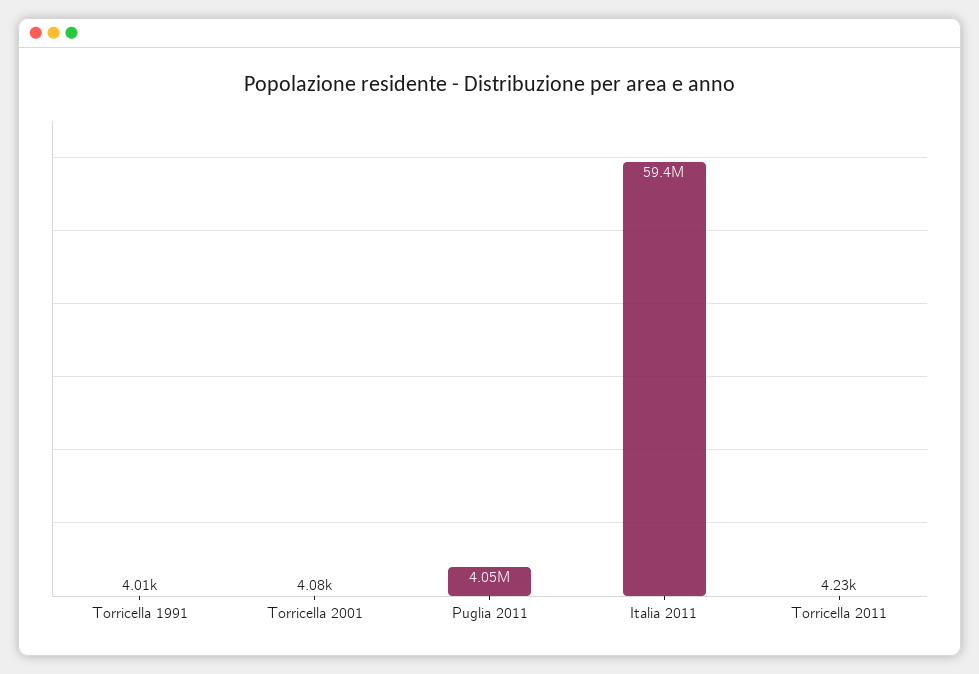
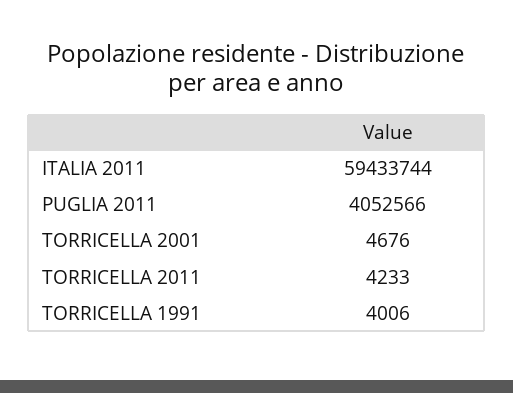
Torricella 2001: 4080 -> 4676

